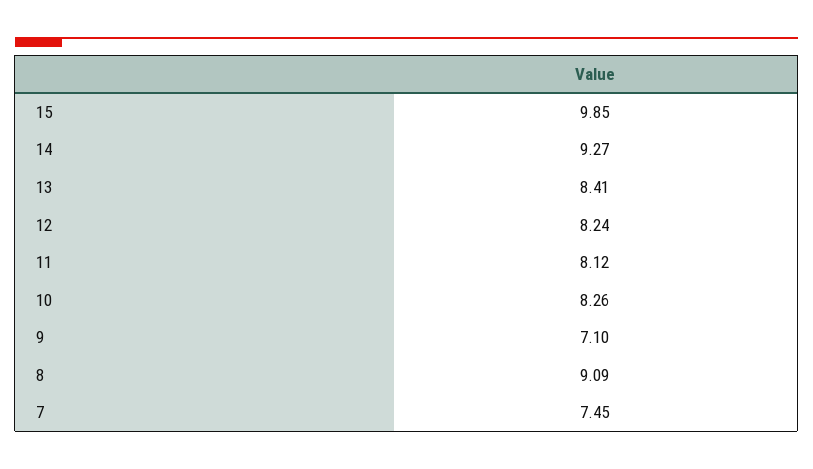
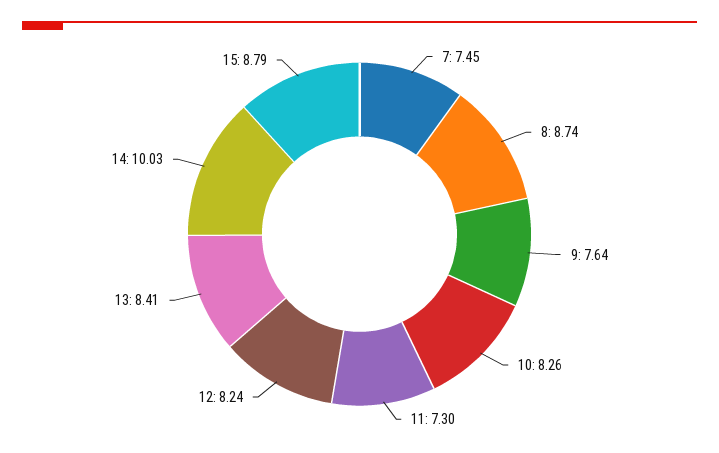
15: 9.85 -> 8.79
14: 9.27 -> 10.03
11: 8.12 -> 7.3
9: 7.1 -> 7.64
8: 9.09 -> 8.74

